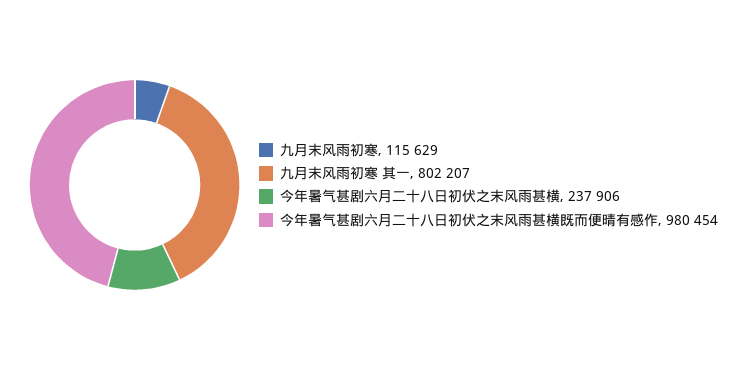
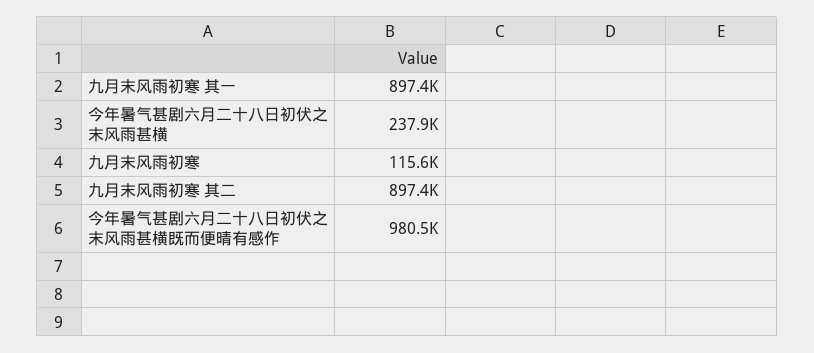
九月末风雨初寒 其一: 802207 -> 897400
九月末风雨初寒 其二: none -> 897400

